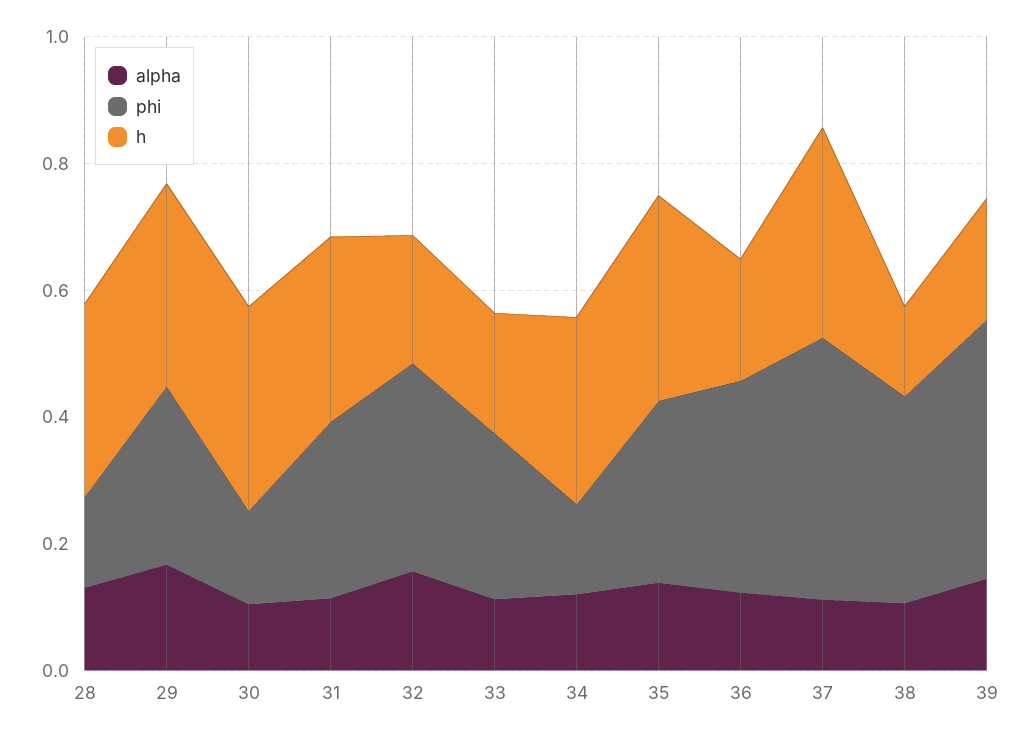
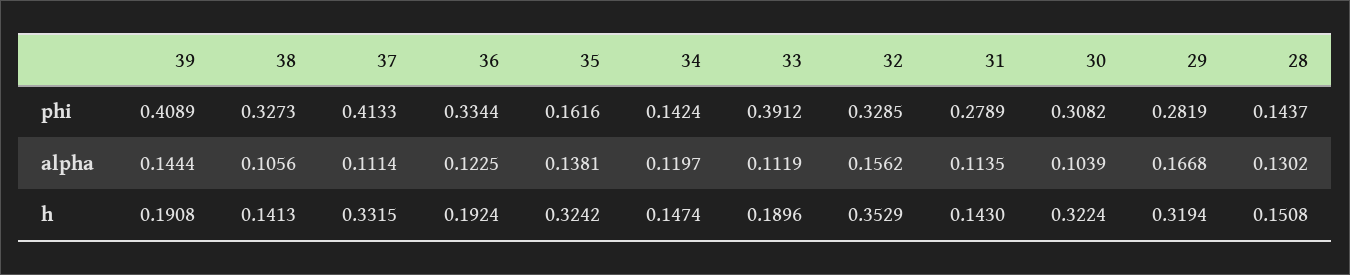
h, 28: 0.3 -> 0.1508
phi, 30: 0.15 -> 0.3082
h, 31: 0.3 -> 0.143
h, 32: 0.2 -> 0.3529
phi, 33: 0.25 -> 0.3912
h, 34: 0.3 -> 0.1474
phi, 35: 0.3 -> 0.1616

